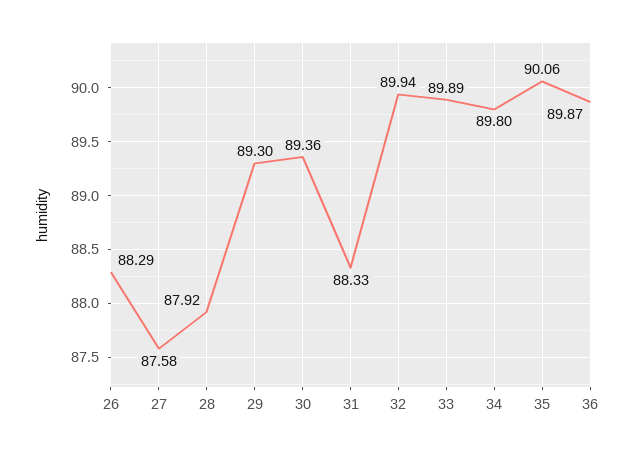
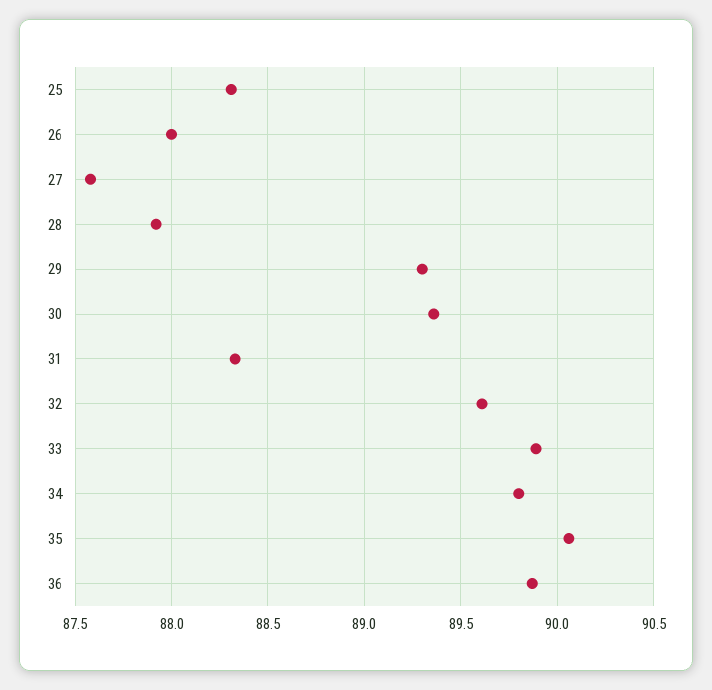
26: 88.29 -> 88
32: 89.94 -> 89.6
25: none -> 88.3

